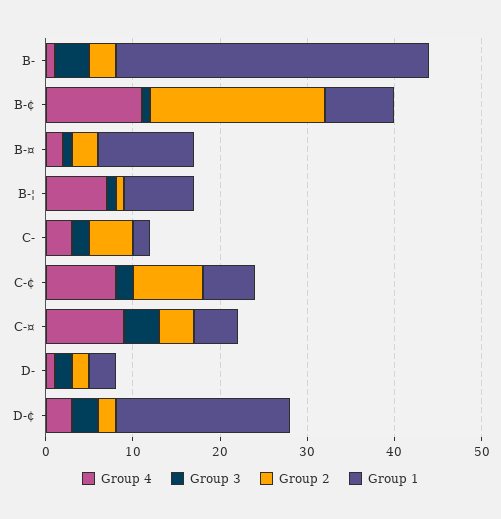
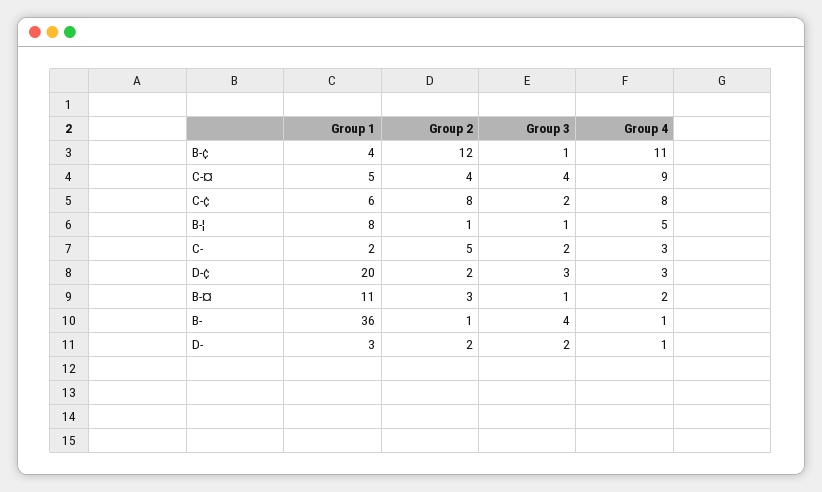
Group 2, B-: 3 -> 1
Group 2, B-¢: 20 -> 12
Group 1, B-¢: 8 -> 4
Group 4, B-¦: 7 -> 5

